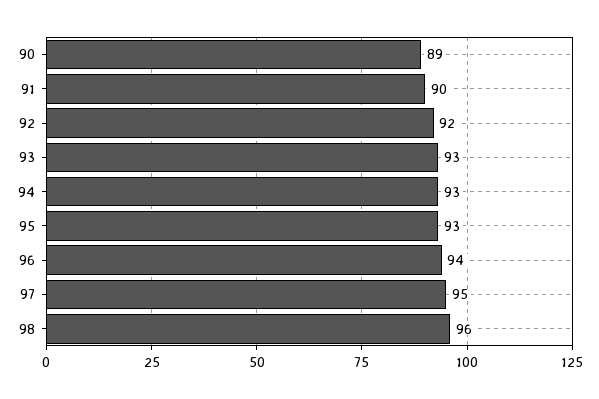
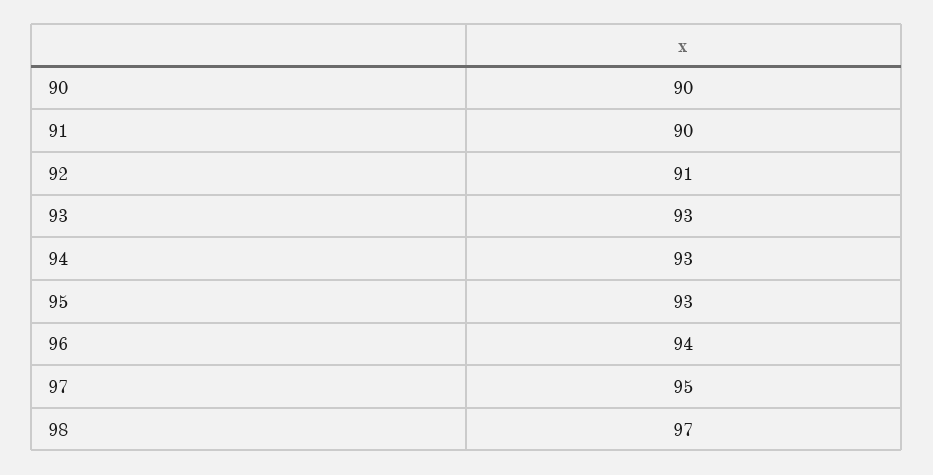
90: 89 -> 90
92: 92 -> 91
98: 96 -> 97

